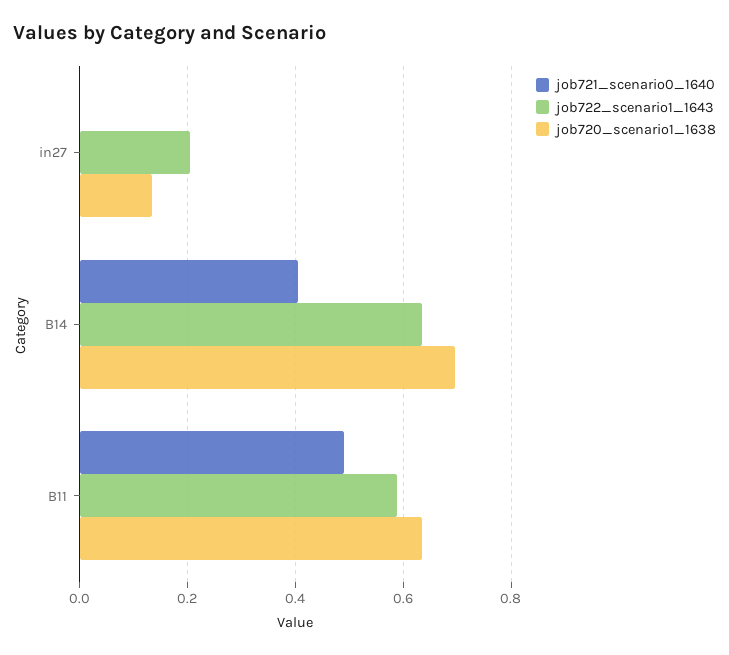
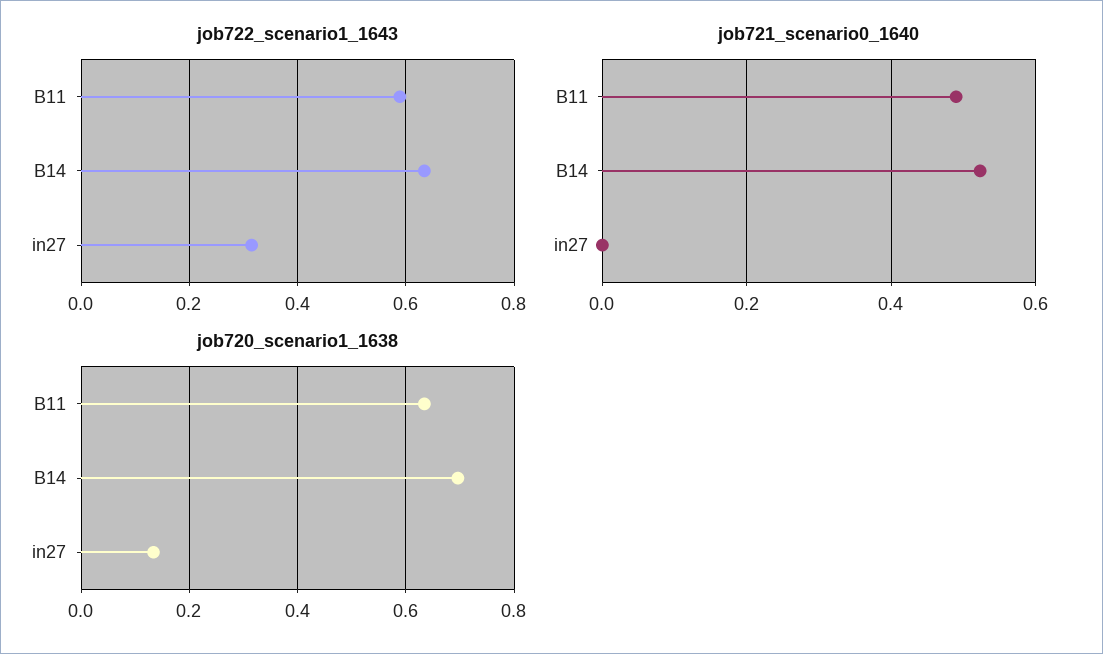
job722_scenario1_1643, in27: 0.2 -> 0.32
job721_scenario0_1640, B14: 0.4 -> 0.52

